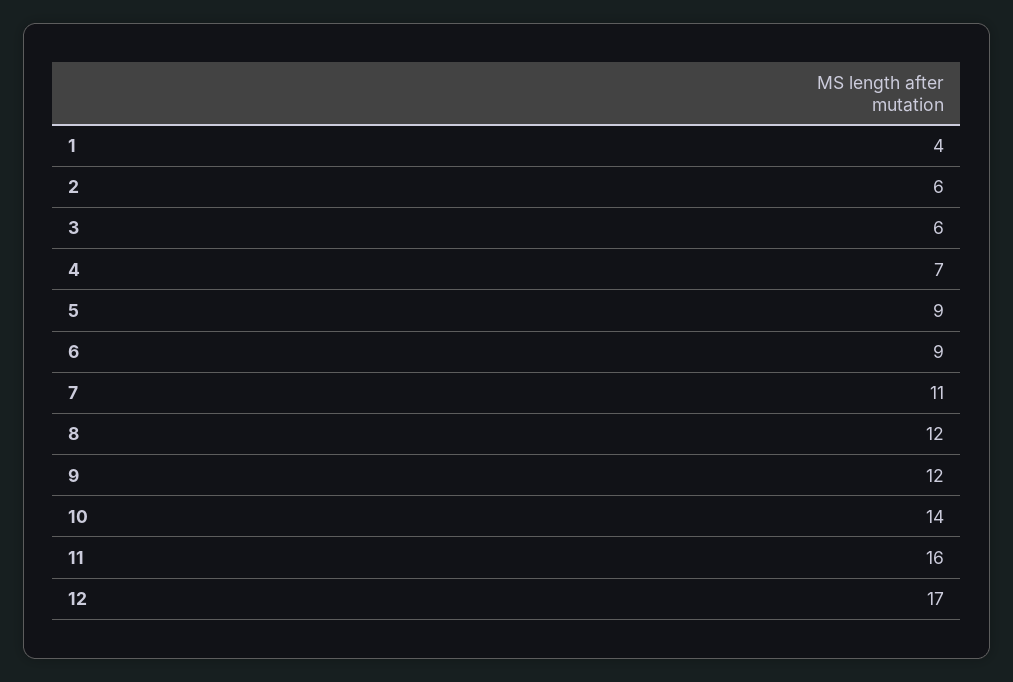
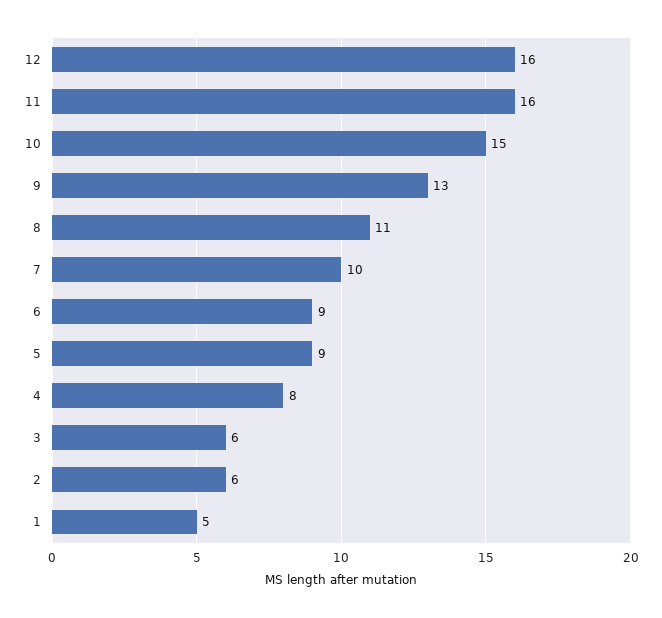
1: 4 -> 5
4: 7 -> 8
7: 11 -> 10
8: 12 -> 11
9: 12 -> 13
10: 14 -> 15
12: 17 -> 16

